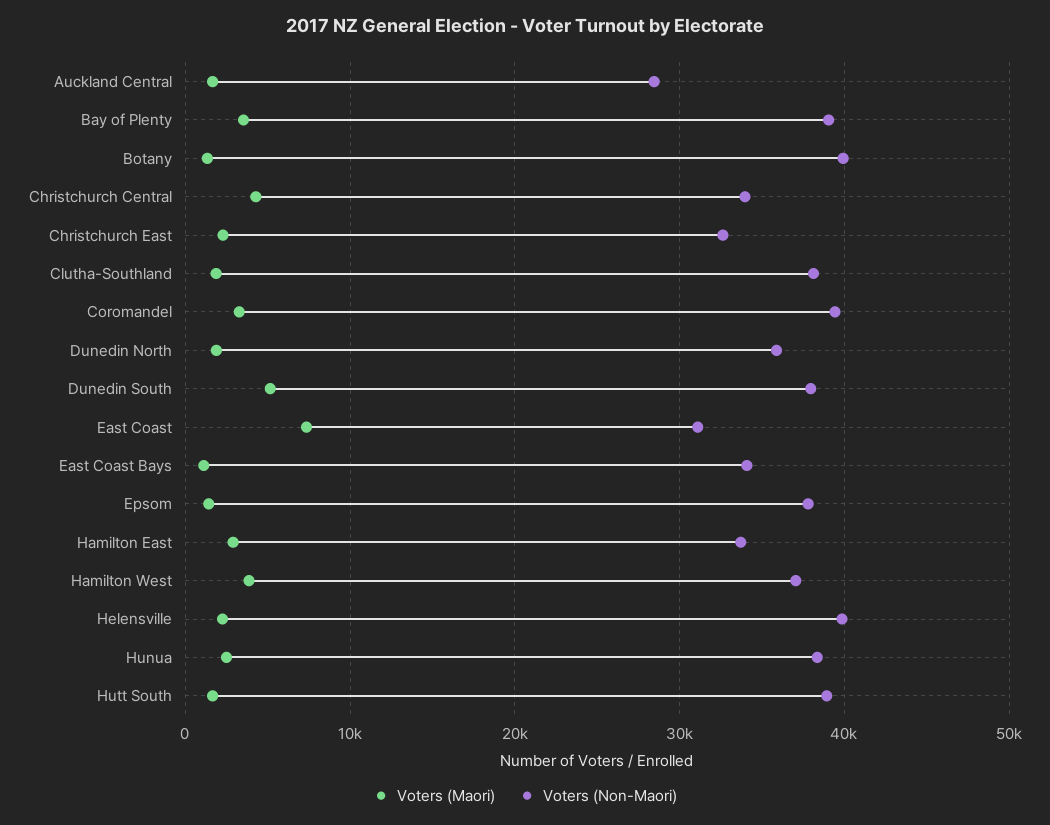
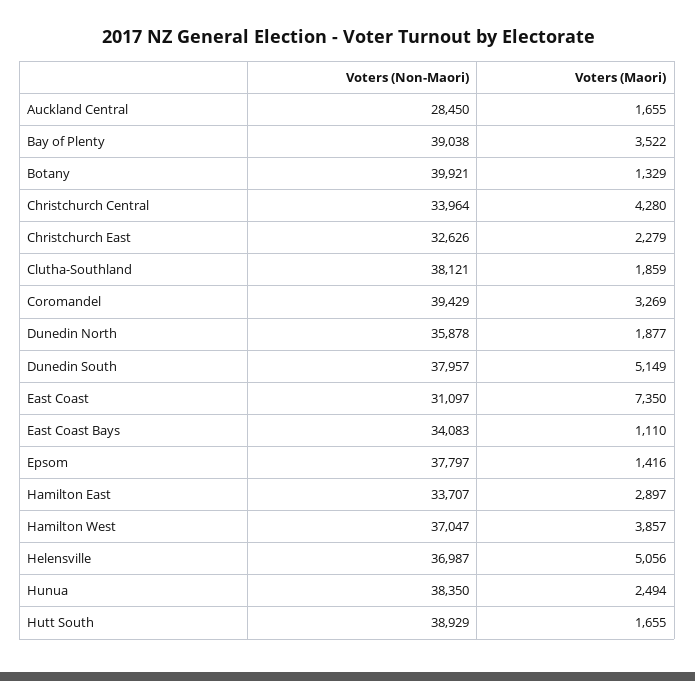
Voters (Maori), Helensville: 2000 -> 5056
Voters (Non-Maori), Helensville: 40000 -> 36987

